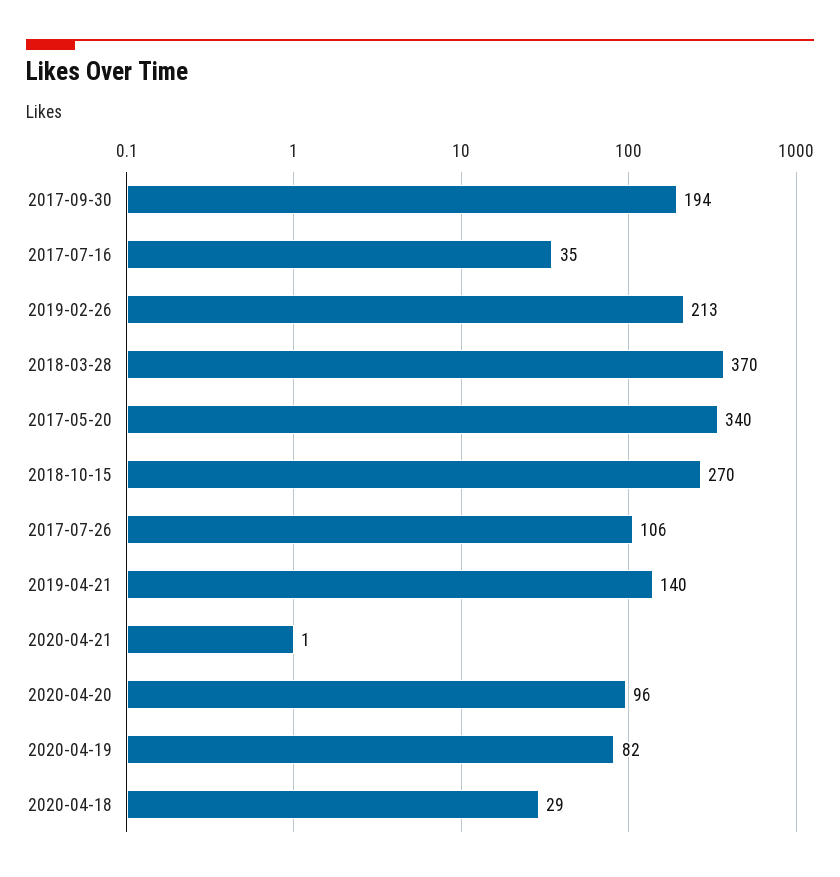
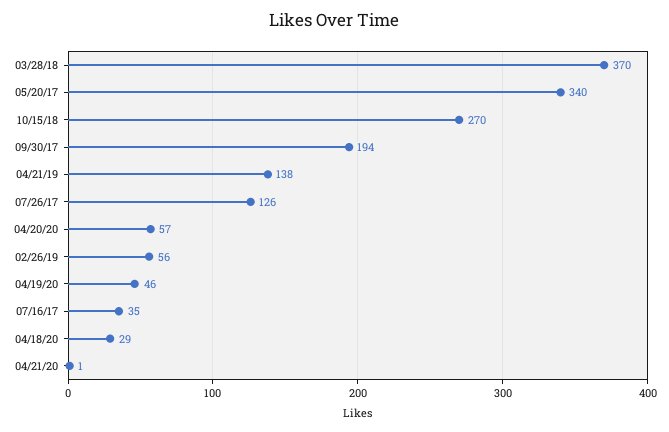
2019-02-26: 213 -> 56
2017-07-26: 106 -> 126
2019-04-21: 140 -> 138
2020-04-20: 96 -> 57
2020-04-19: 82 -> 46

